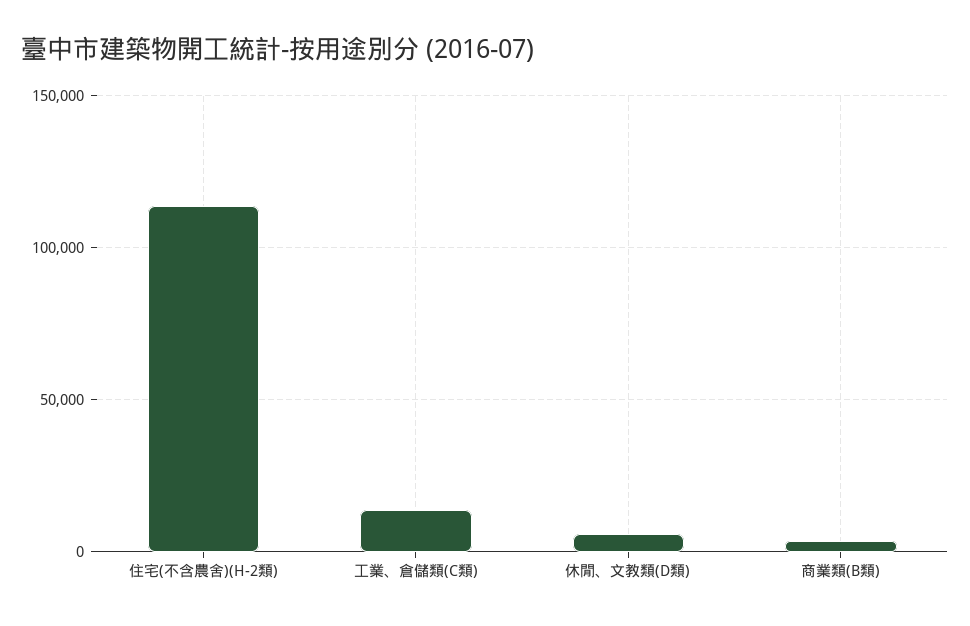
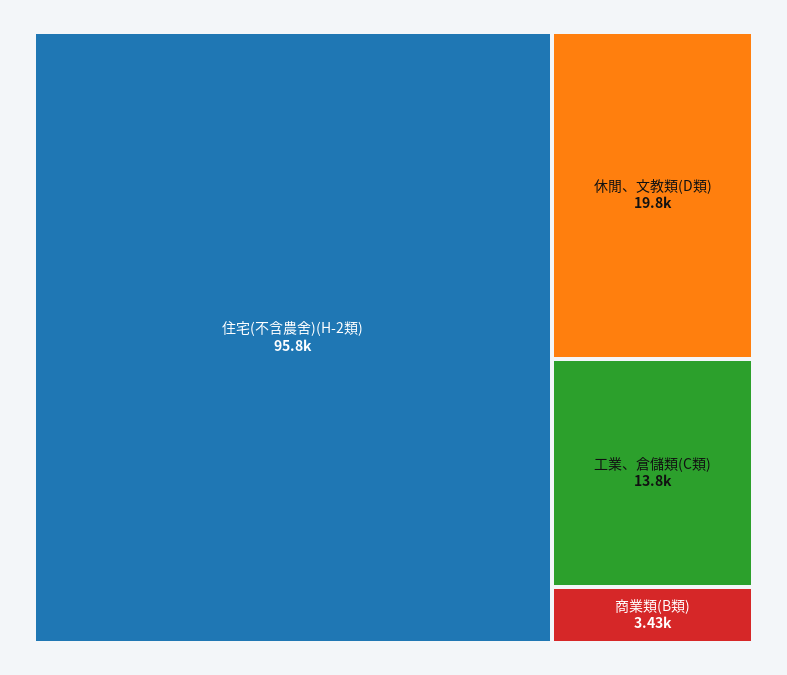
住宅(不含農舍)(H-2類): 115000 -> 95800
休閒、文教類(D類): 5000 -> 19800

